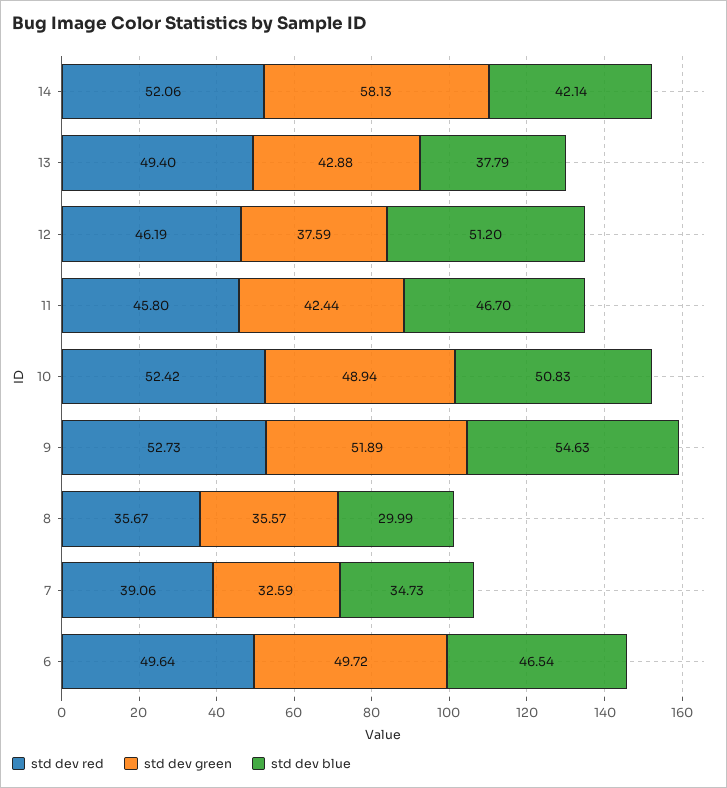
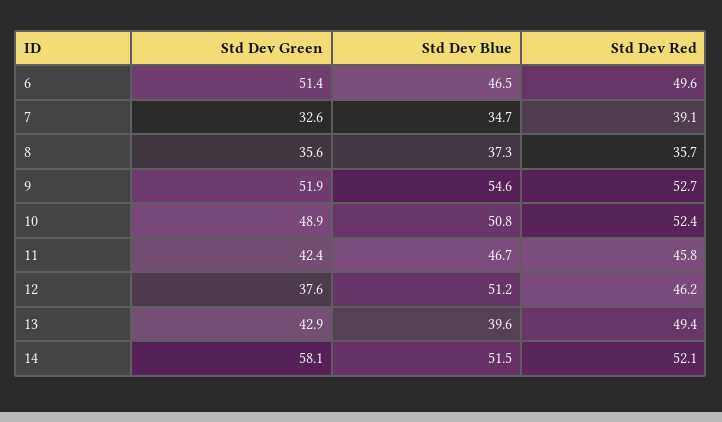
std dev blue, 14: 42.14 -> 51.5
std dev blue, 13: 37.79 -> 39.6
std dev blue, 8: 29.99 -> 37.3
std dev green, 6: 49.72 -> 51.4

